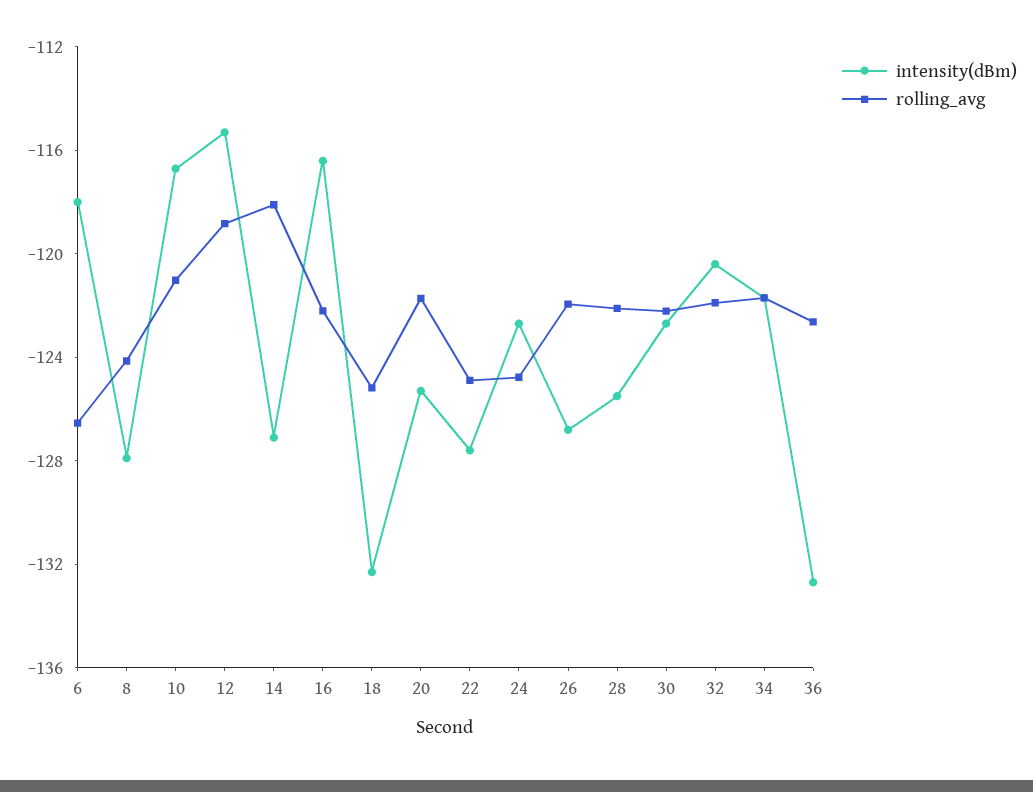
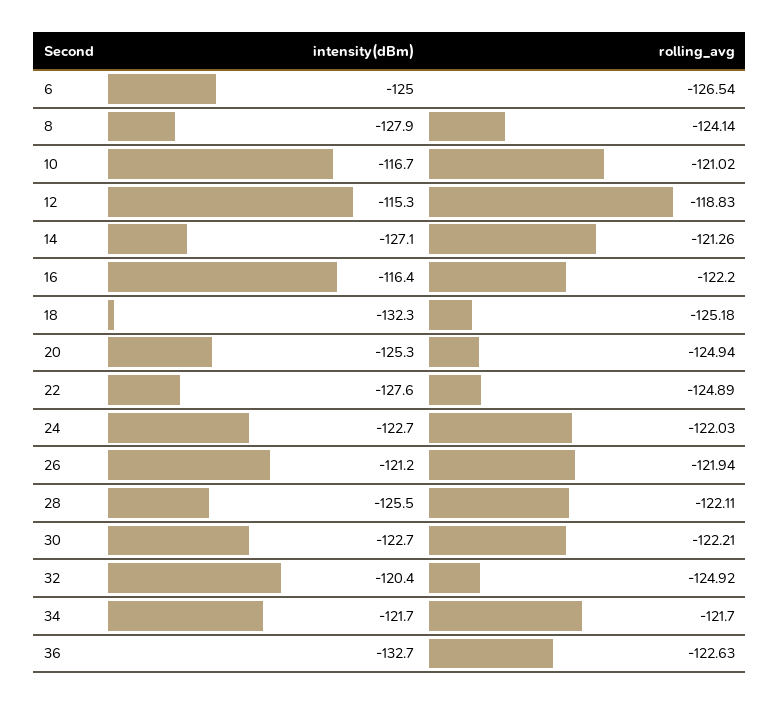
intensity(dBm), 6: -118 -> -125
rolling_avg, 14: -118 -> -121.26
rolling_avg, 20: -122 -> -124.94
rolling_avg, 24: -125 -> -122.03
intensity(dBm), 26: -127 -> -121.2
rolling_avg, 32: -122 -> -124.92

